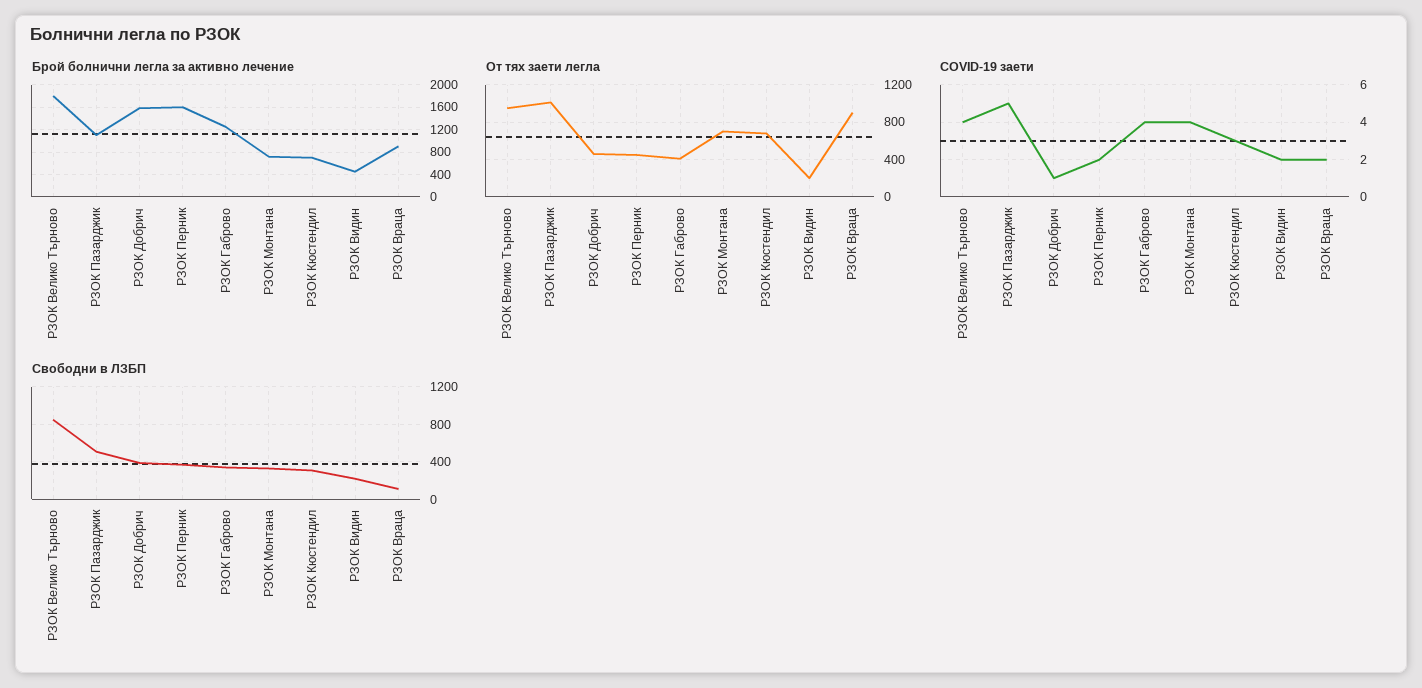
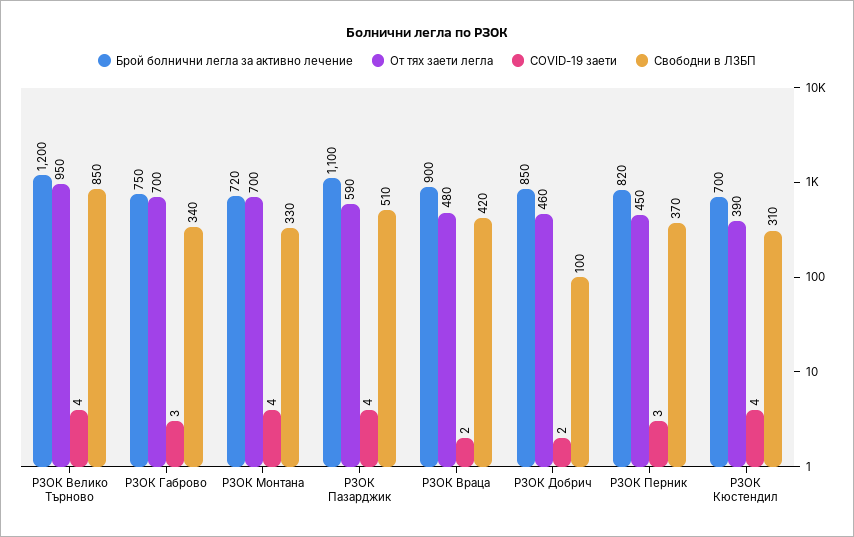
Брой болнични легла за активно лечение, РЗОК Велико Търново: 1800 -> 1200
Брой болнични легла за активно лечение, РЗОК Добрич: 1600 -> 850
Брой болнични легла за активно лечение, РЗОК Перник: 1600 -> 820
Брой болнични легла за активно лечение, РЗОК Габрово: 1200 -> 750
Брой болнични легла за активно лечение, РЗОК Видин: 400 -> none
От тях заети легла, РЗОК Пазарджик: 1000 -> 590
От тях заети легла, РЗОК Габрово: 400 -> 700
От тях заети легла, РЗОК Кюстендил: 700 -> 390
От тях заети легла, РЗОК Видин: 200 -> none
От тях заети легла, РЗОК Враца: 900 -> 480
COVID-19 заети, РЗОК Пазарджик: 5 -> 4
COVID-19 заети, РЗОК Добрич: 1 -> 2
COVID-19 заети, РЗОК Перник: 2 -> 3
COVID-19 заети, РЗОК Габрово: 4 -> 3
COVID-19 заети, РЗОК Кюстендил: 3 -> 4
COVID-19 заети, РЗОК Видин: 2 -> none
Свободни в ЛЗБП, РЗОК Добрич: 400 -> 100
Свободни в ЛЗБП, РЗОК Видин: 200 -> none
Свободни в ЛЗБП, РЗОК Враца: 100 -> 420

